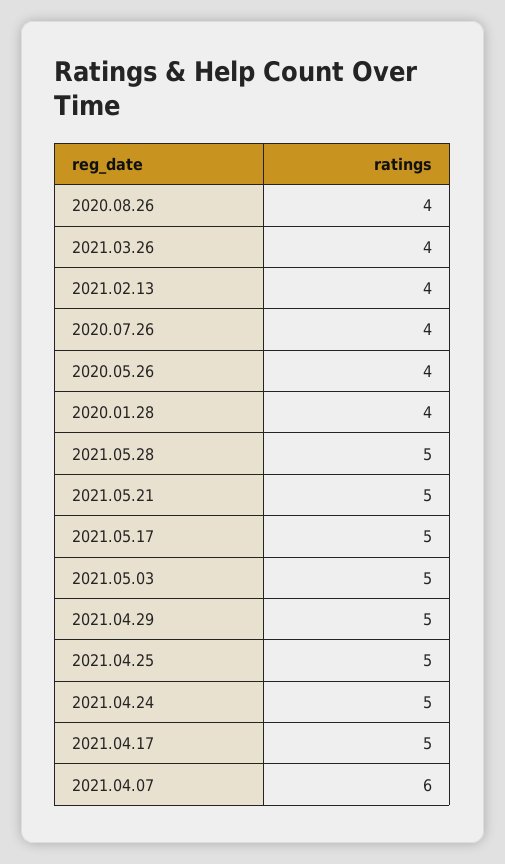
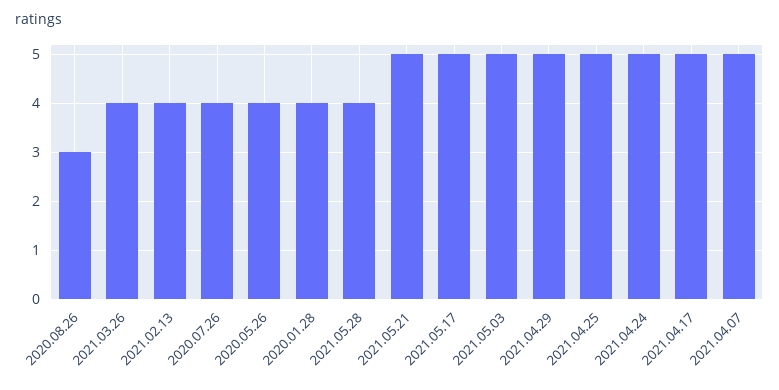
2020.08.26: 4 -> 3
2021.05.28: 5 -> 4
2021.04.07: 6 -> 5

